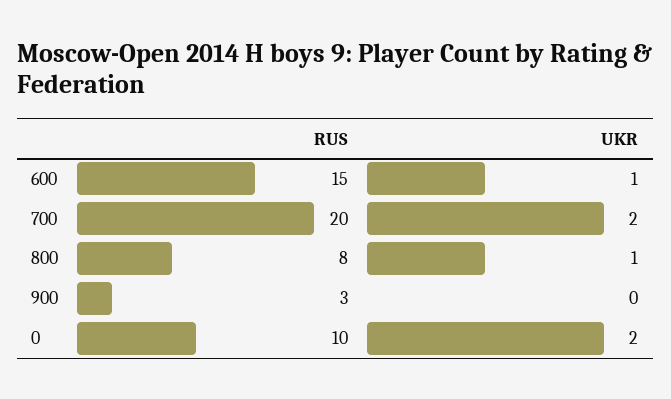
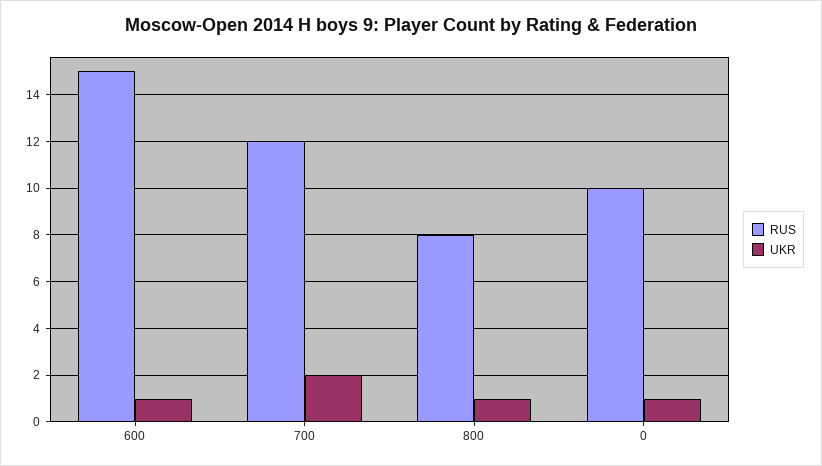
RUS, 700: 20 -> 12
RUS, 900: 3 -> none
UKR, 900: 0 -> none
UKR, 0: 2 -> 1

